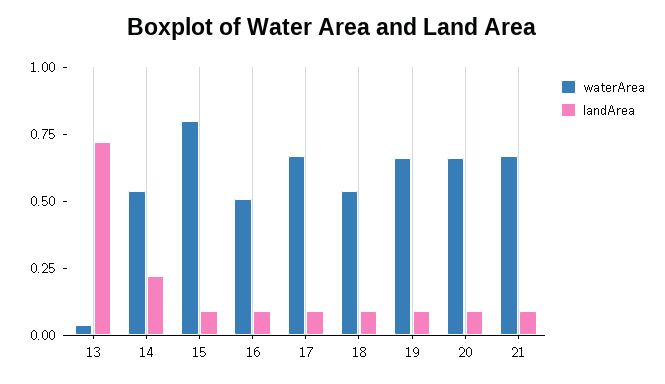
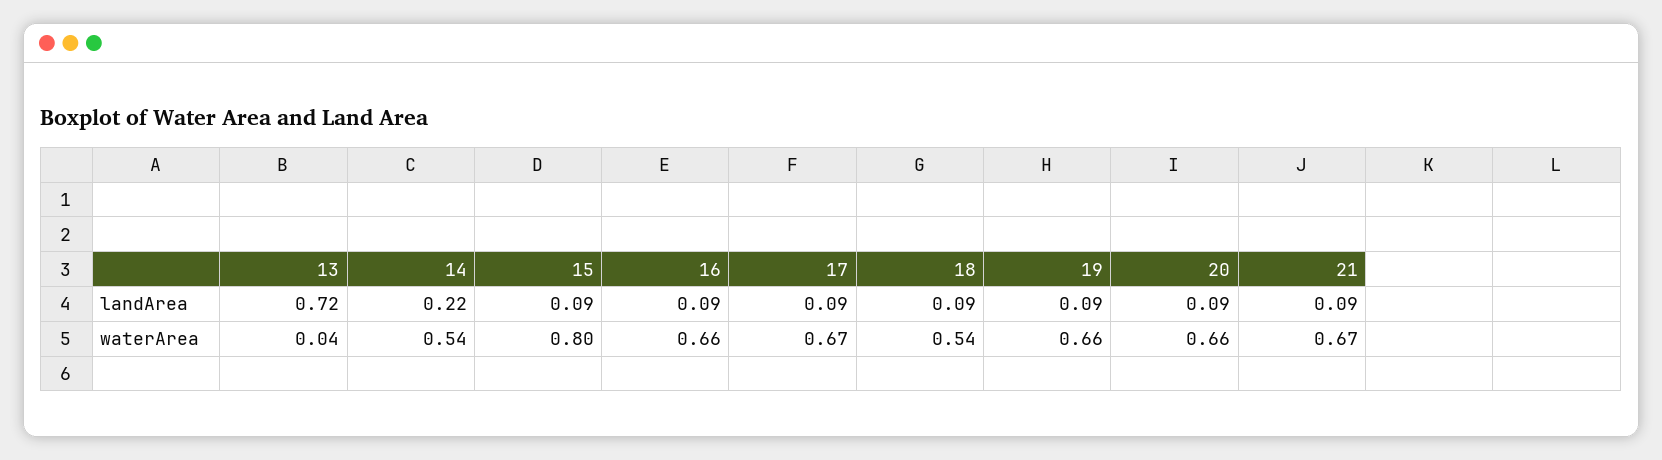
waterArea, 16: 0.5 -> 0.66

